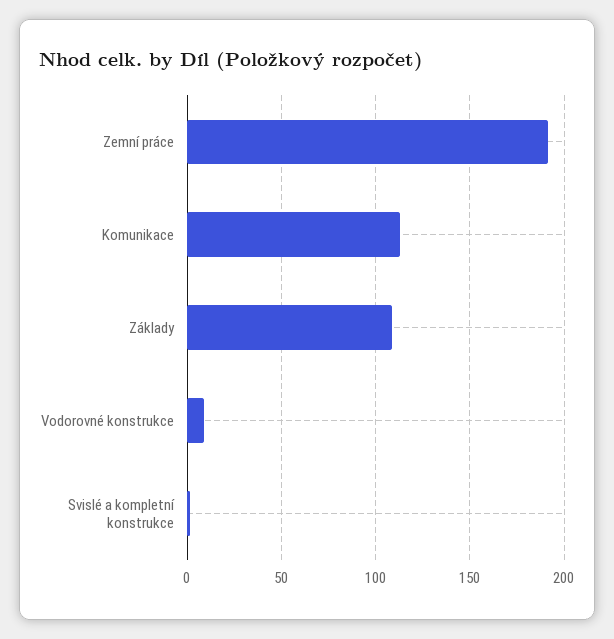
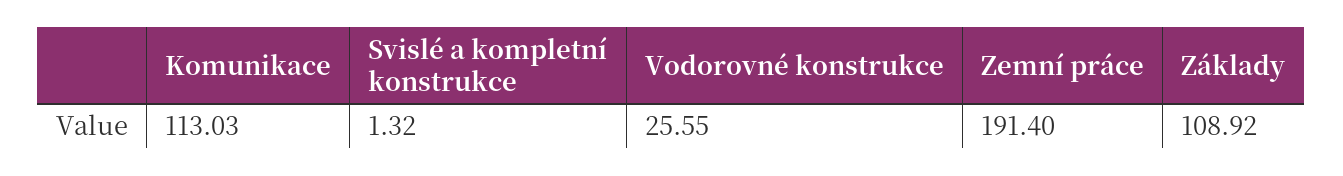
Vodorovné konstrukce: 10 -> 25.55

